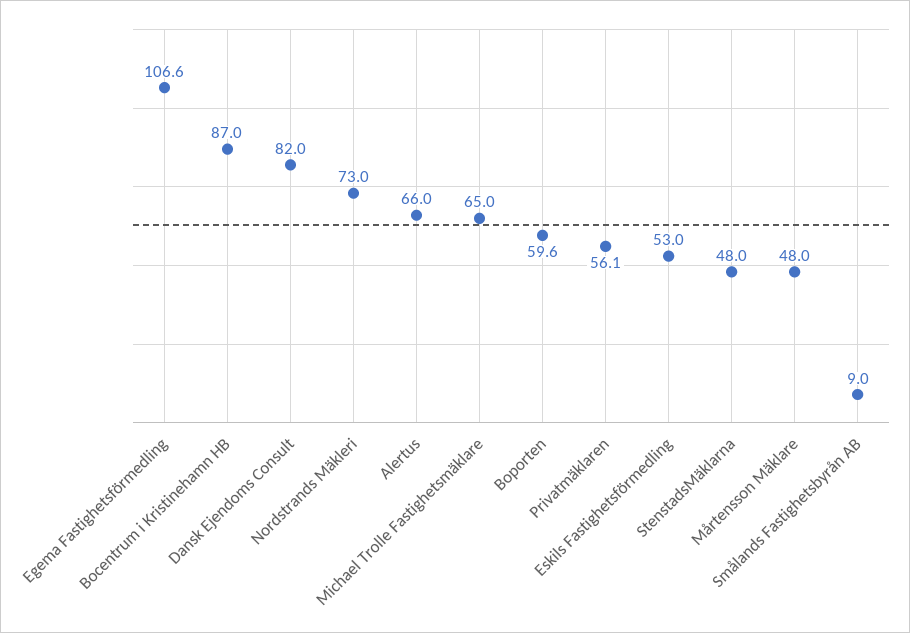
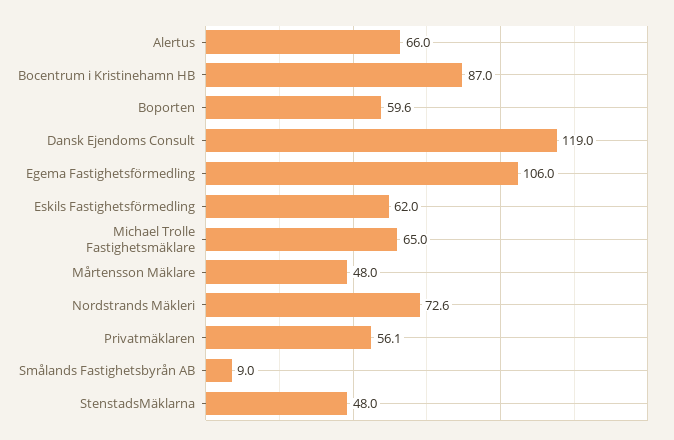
Egema Fastighetsförmedling: 106.6 -> 106
Dansk Ejendoms Consult: 82 -> 119
Nordstrands Mäkleri: 73 -> 72.6
Eskils Fastighetsförmedling: 53 -> 62

